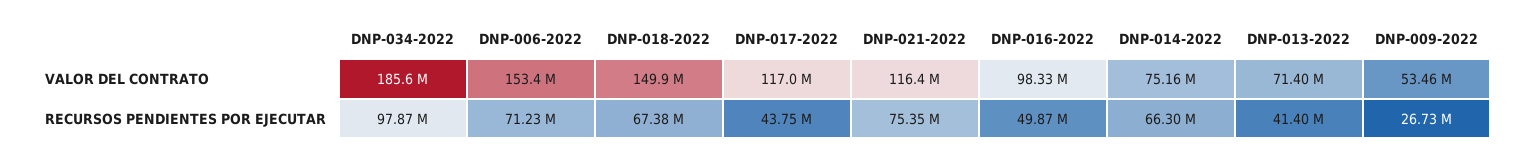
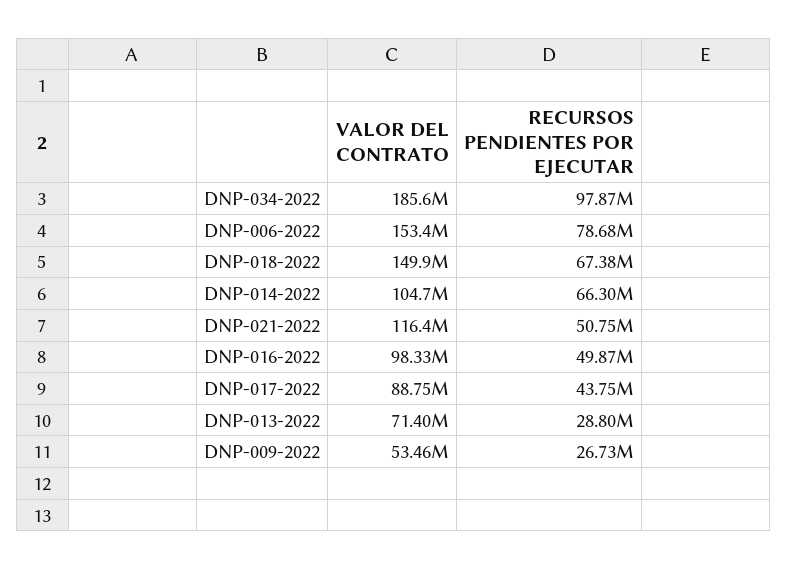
DNP-017-2022, VALOR DEL CONTRATO: 117000000 -> 88750000
DNP-014-2022, VALOR DEL CONTRATO: 75160000 -> 104700000
DNP-006-2022, RECURSOS PENDIENTES POR EJECUTAR: 71230000 -> 78680000
DNP-021-2022, RECURSOS PENDIENTES POR EJECUTAR: 75350000 -> 50750000
DNP-013-2022, RECURSOS PENDIENTES POR EJECUTAR: 41400000 -> 28800000

